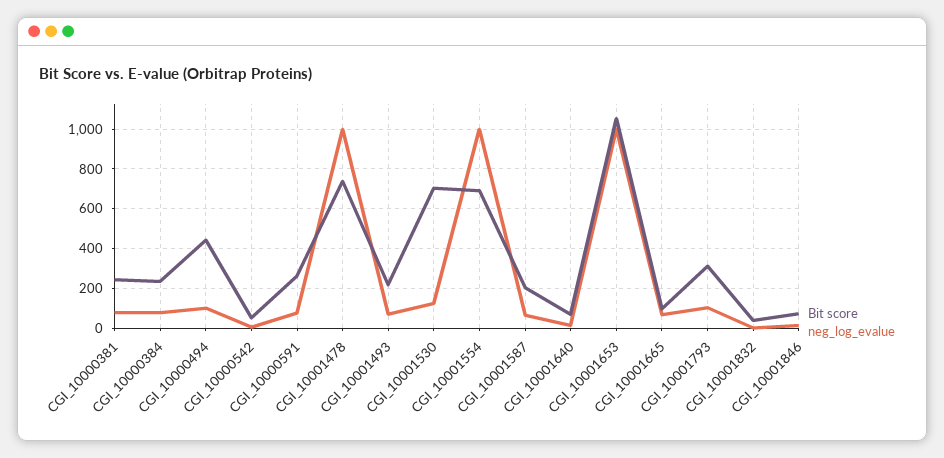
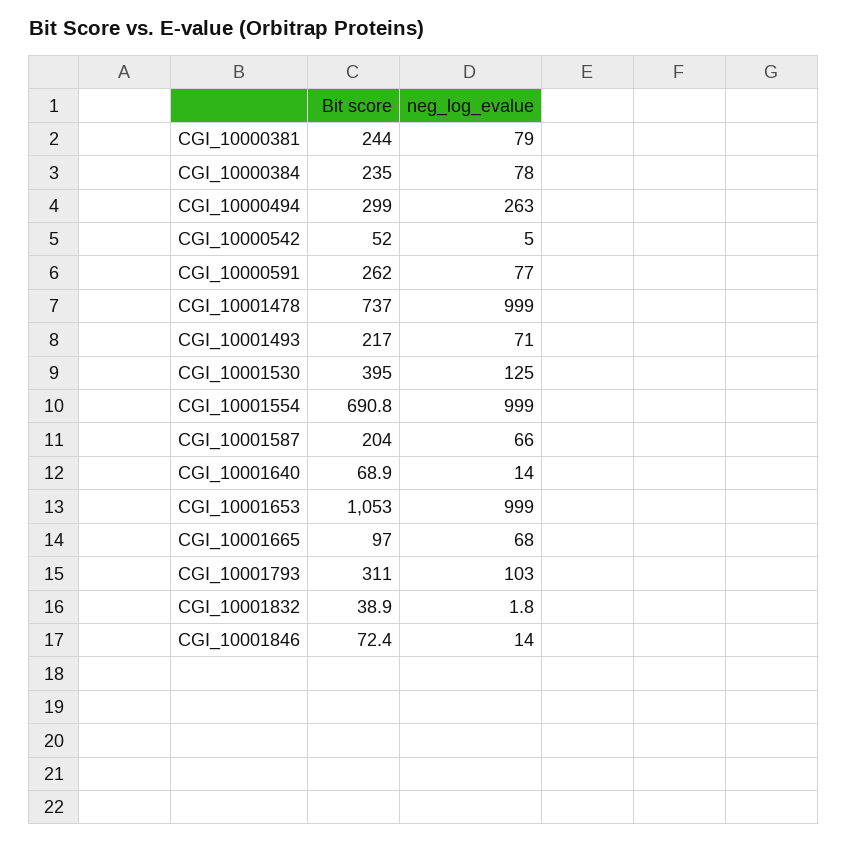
Bit score, CGI_10000494: 450 -> 299
neg_log_evalue, CGI_10000494: 100 -> 263
Bit score, CGI_10001530: 700 -> 395

